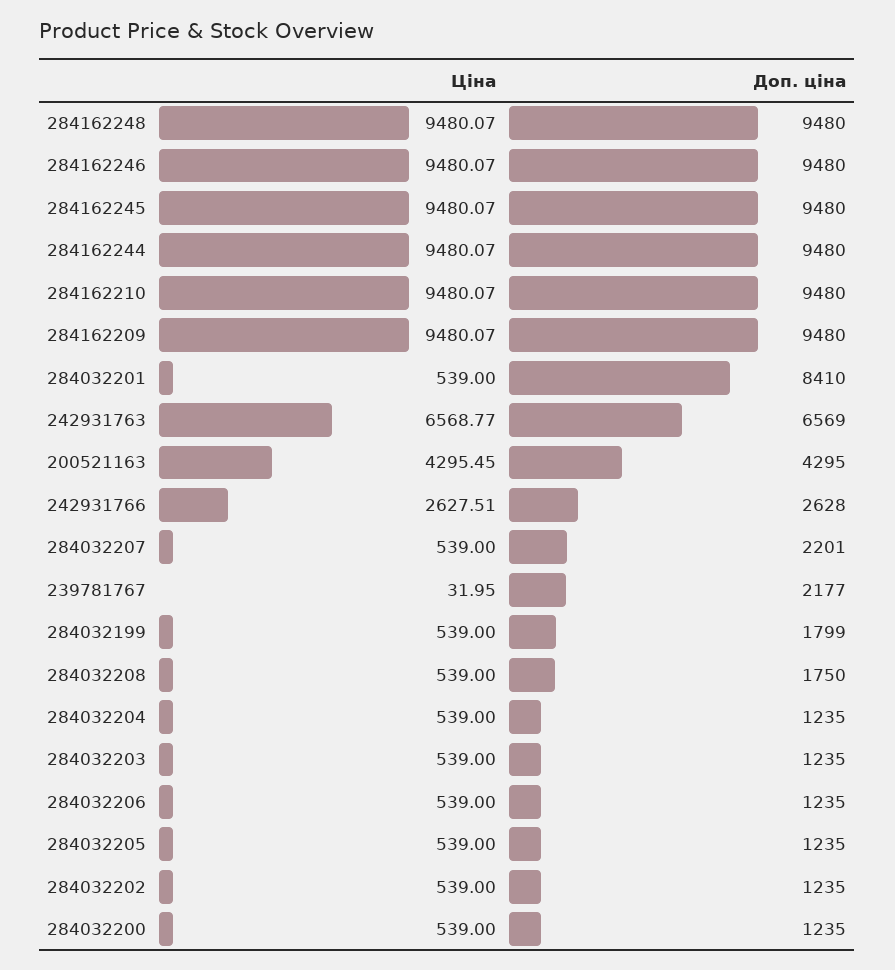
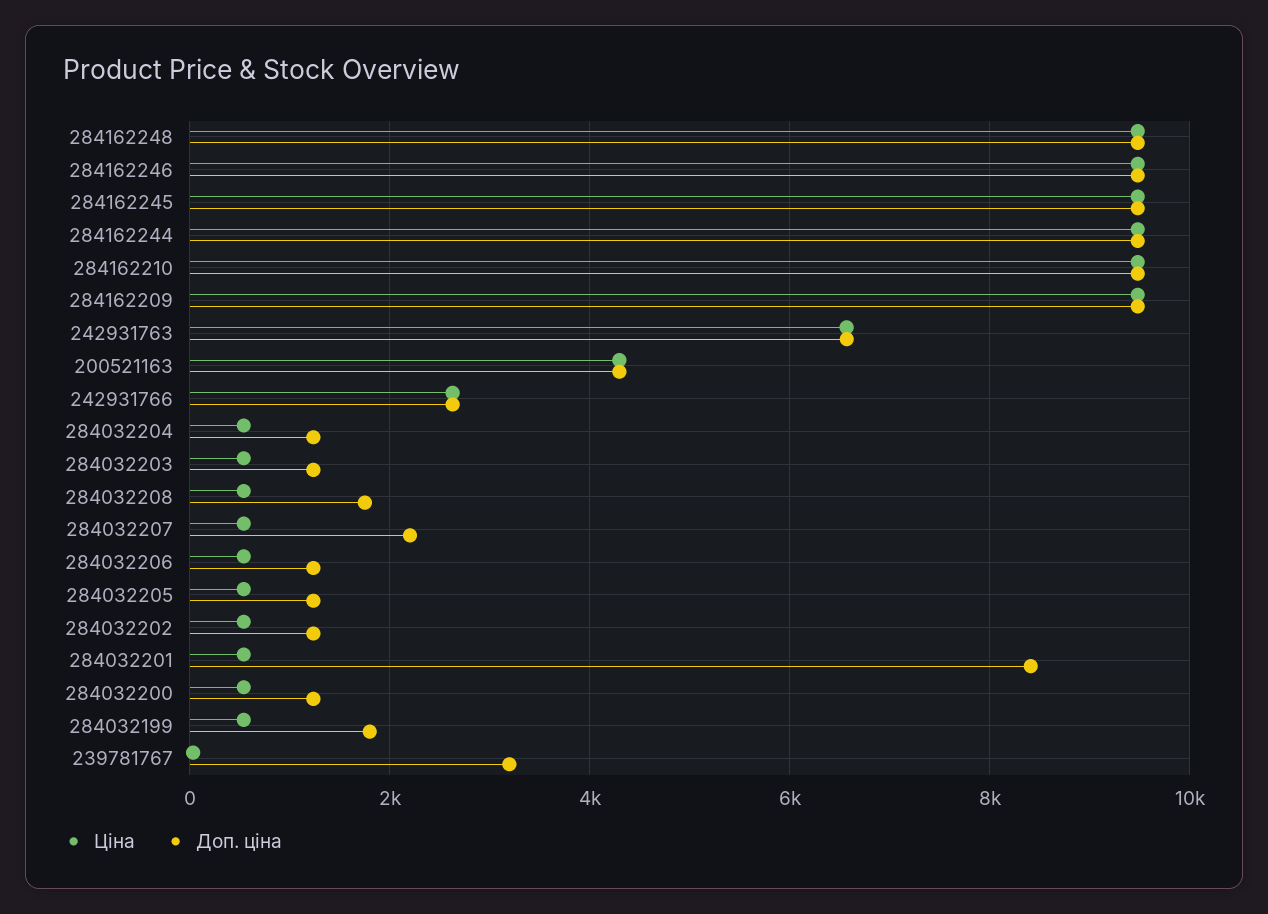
Доп. ціна, 239781767: 2177 -> 3200

